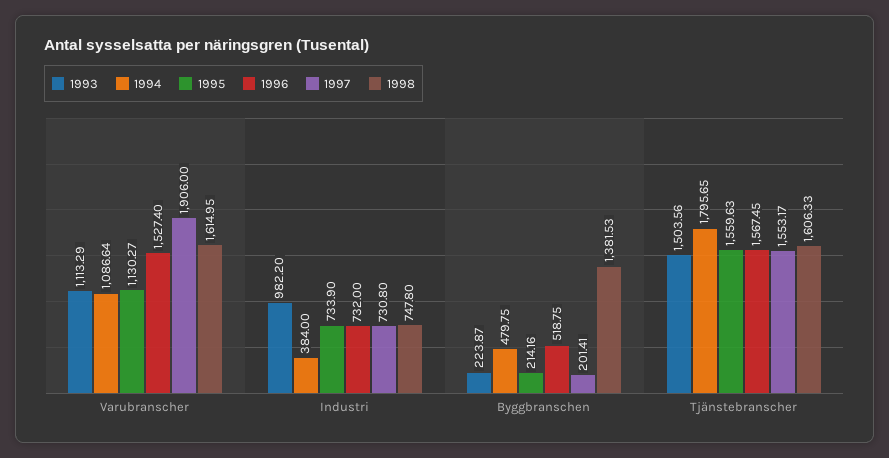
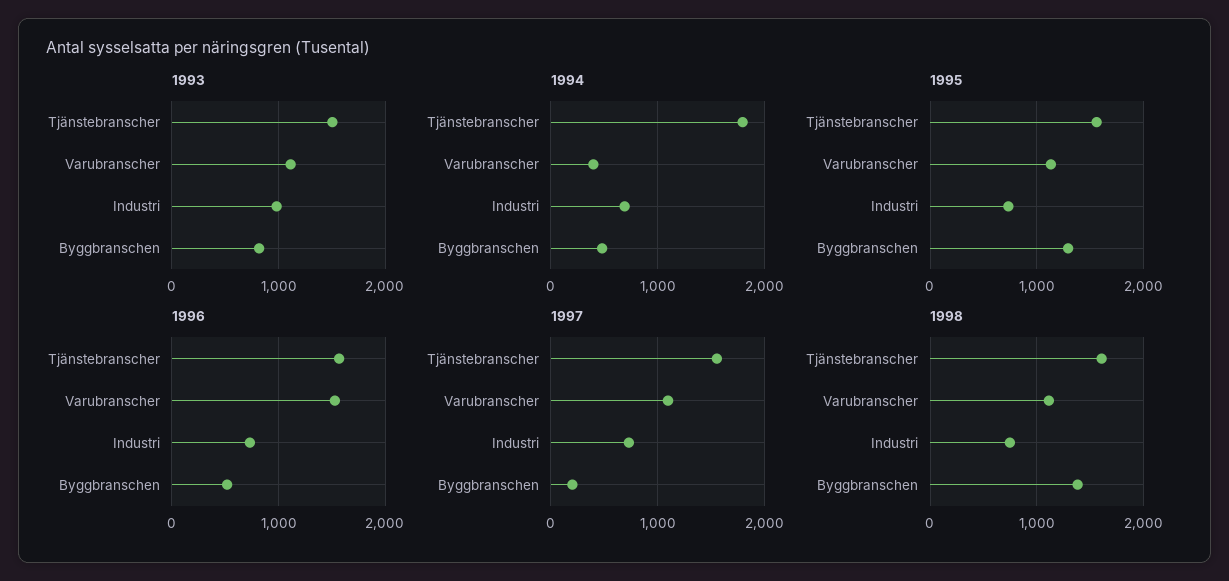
1994, Varubranscher: 1086.64 -> 400
1997, Varubranscher: 1906 -> 1100
1998, Varubranscher: 1614.95 -> 1100
1994, Industri: 384 -> 700
1993, Byggbranschen: 223.87 -> 800
1995, Byggbranschen: 214.16 -> 1300

